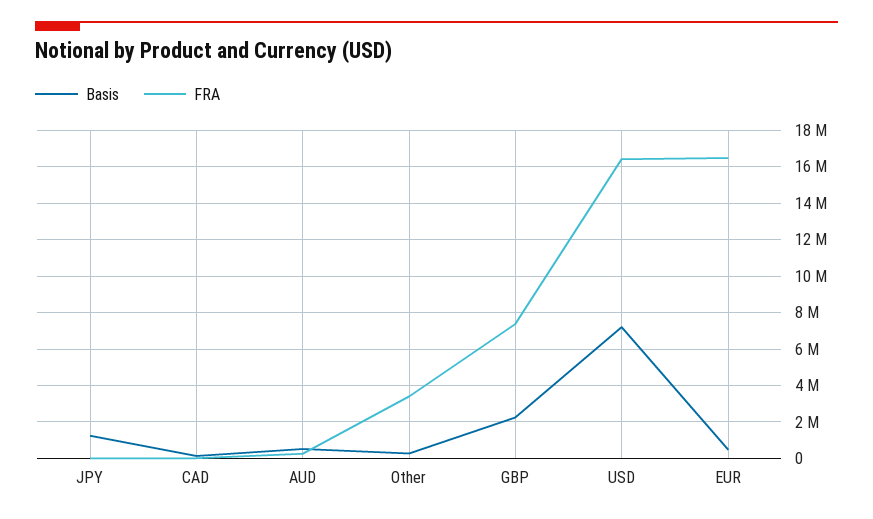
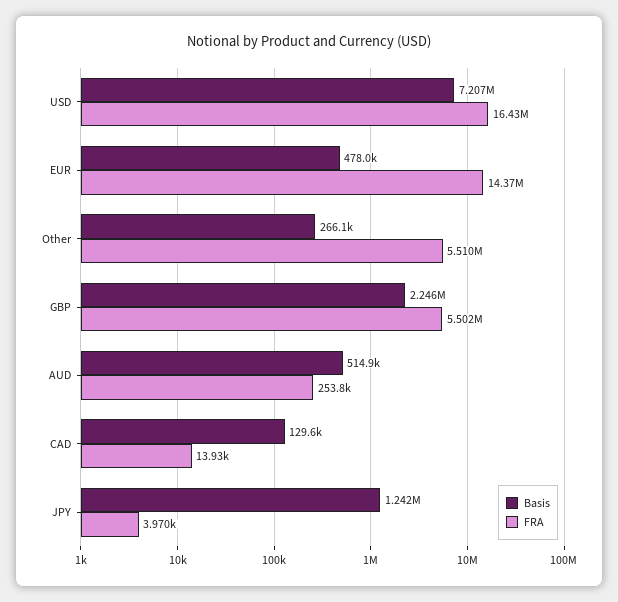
FRA, Other: 3500000 -> 5510000
FRA, GBP: 7500000 -> 5502000
FRA, EUR: 16500000 -> 14370000

